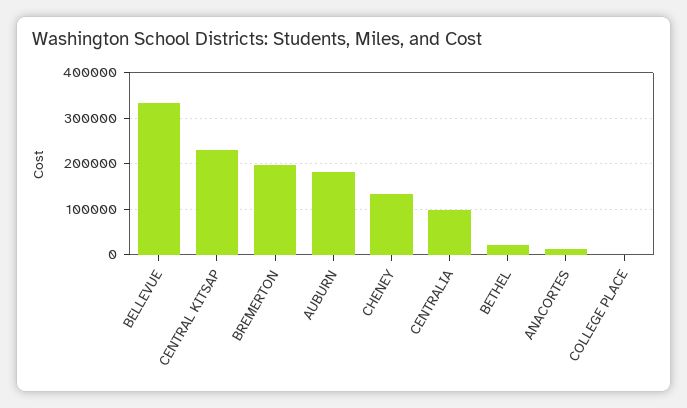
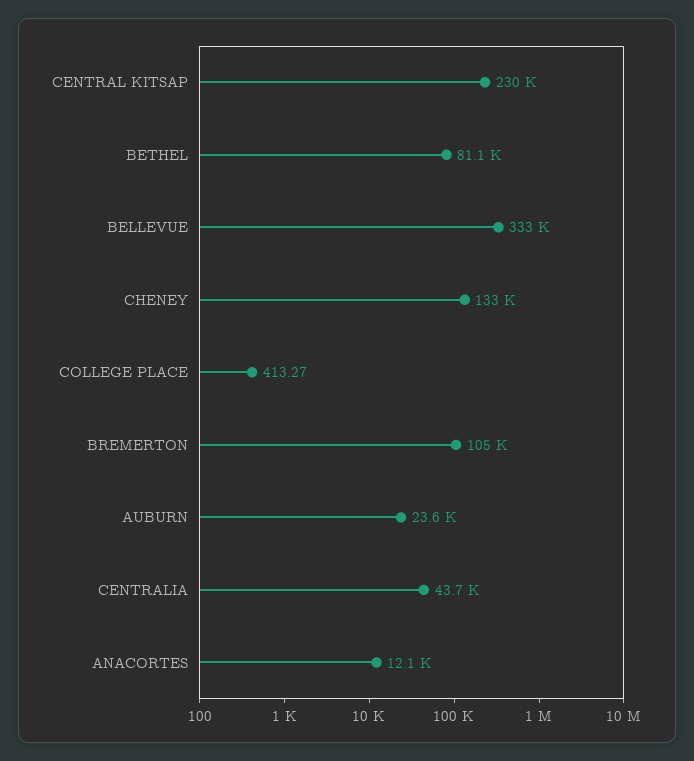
BREMERTON: 200000 -> 105000
AUBURN: 180000 -> 23600
CENTRALIA: 100000 -> 43700
BETHEL: 20000 -> 81100

